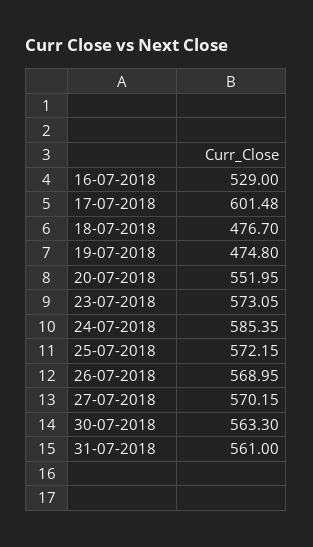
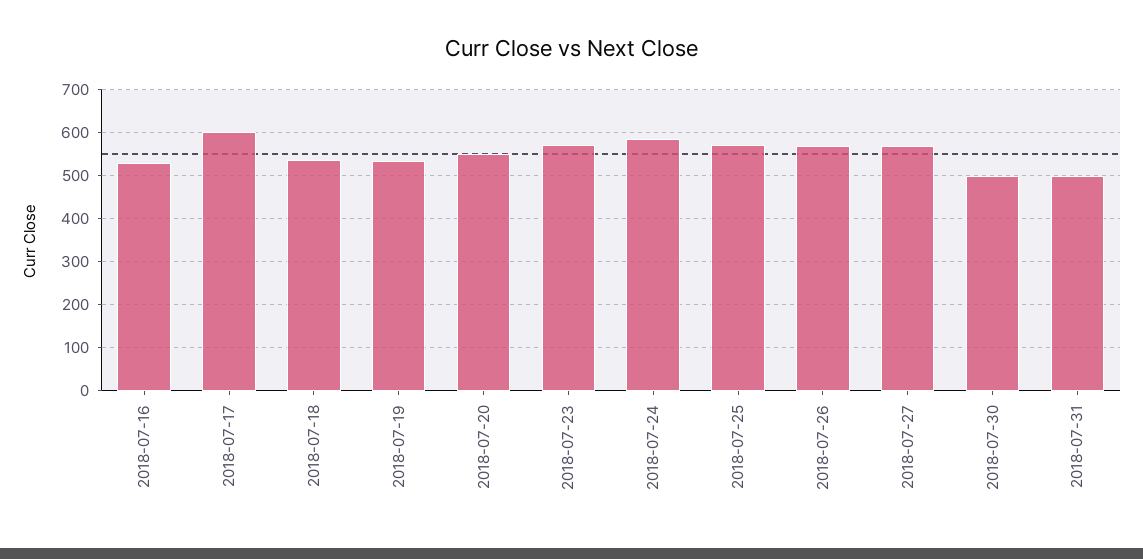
18-07-2018: 476.7 -> 540
19-07-2018: 474.8 -> 540
30-07-2018: 563.3 -> 500
31-07-2018: 561 -> 500

